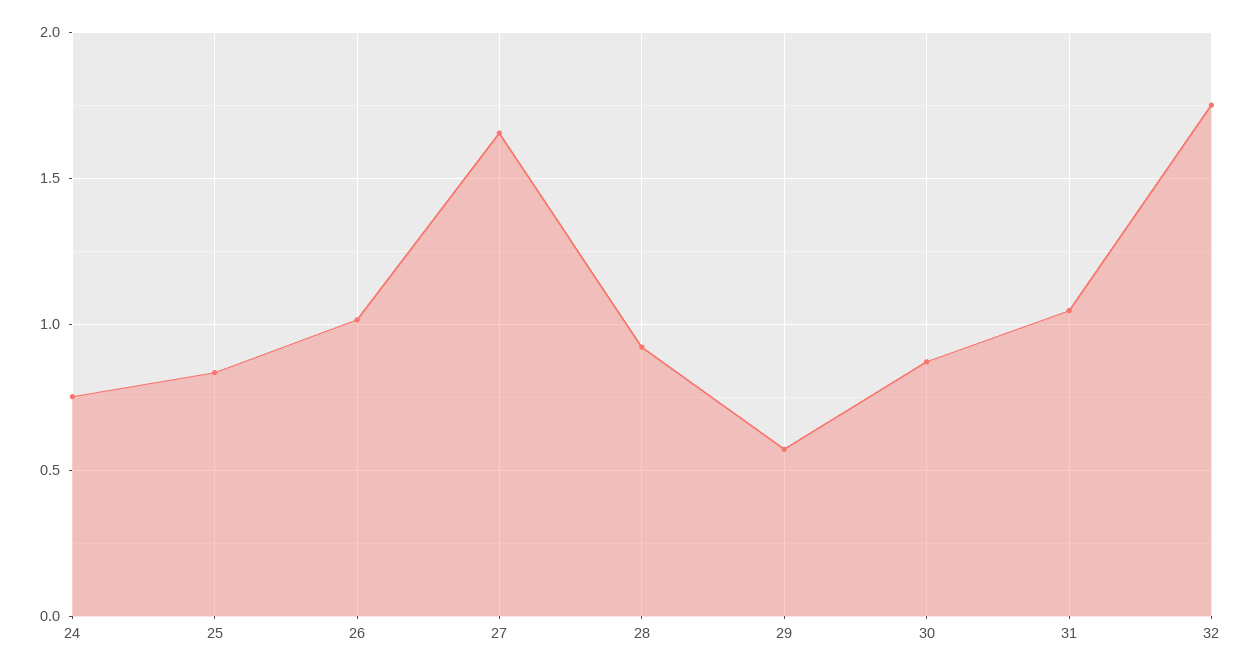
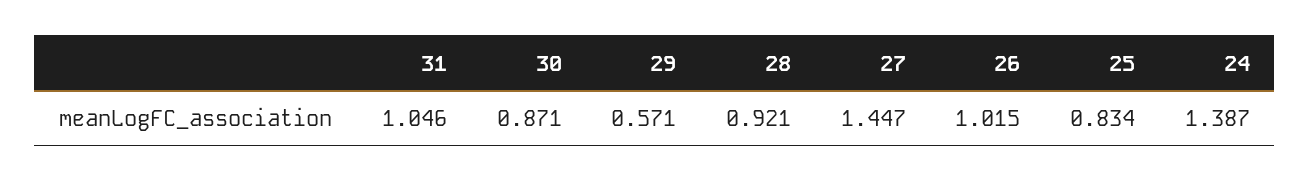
24: 0.75 -> 1.387
27: 1.65 -> 1.447
32: 1.75 -> none

